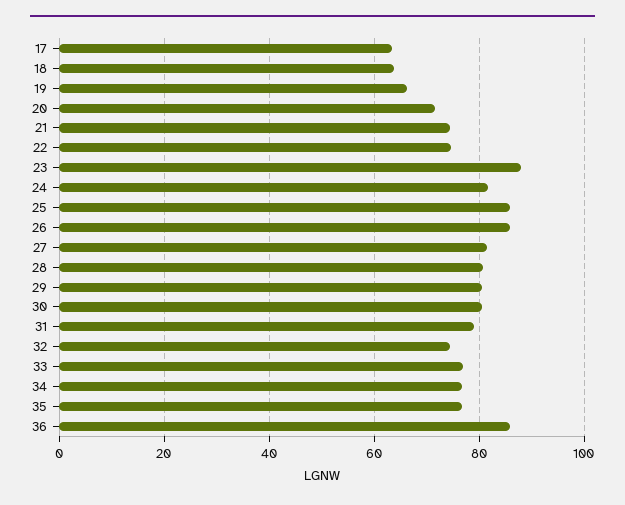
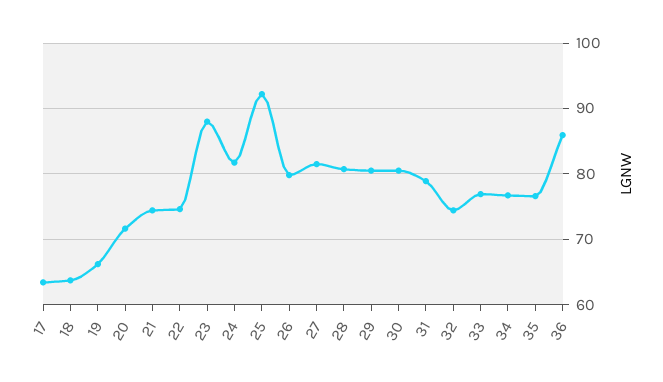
25: 86 -> 92
26: 86 -> 80

